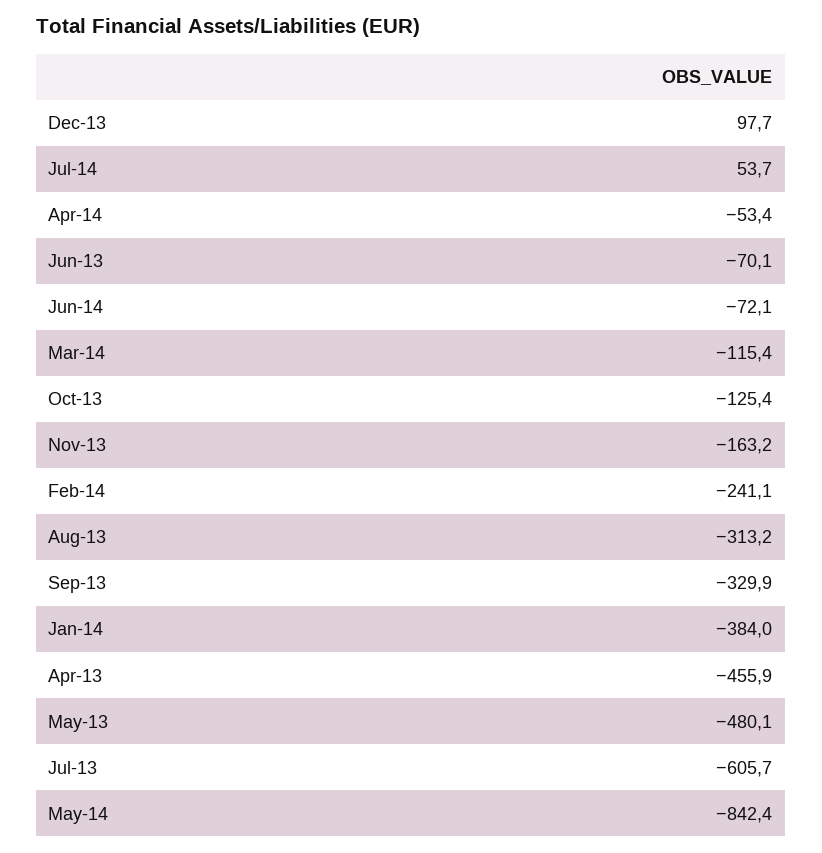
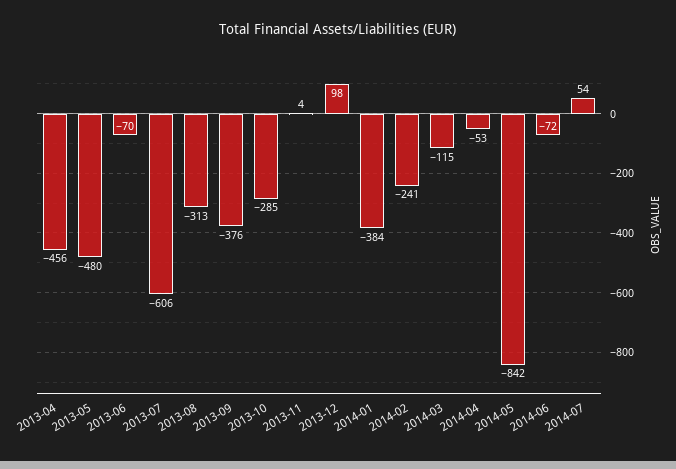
Oct-13: -125.4 -> -285
Nov-13: -163.2 -> 4
Sep-13: -329.9 -> -376

